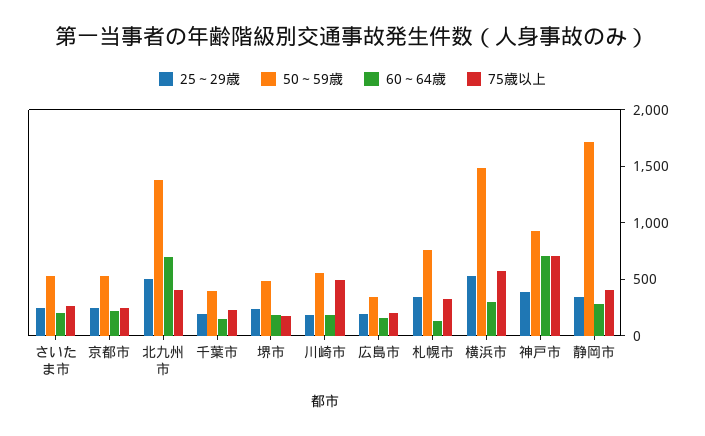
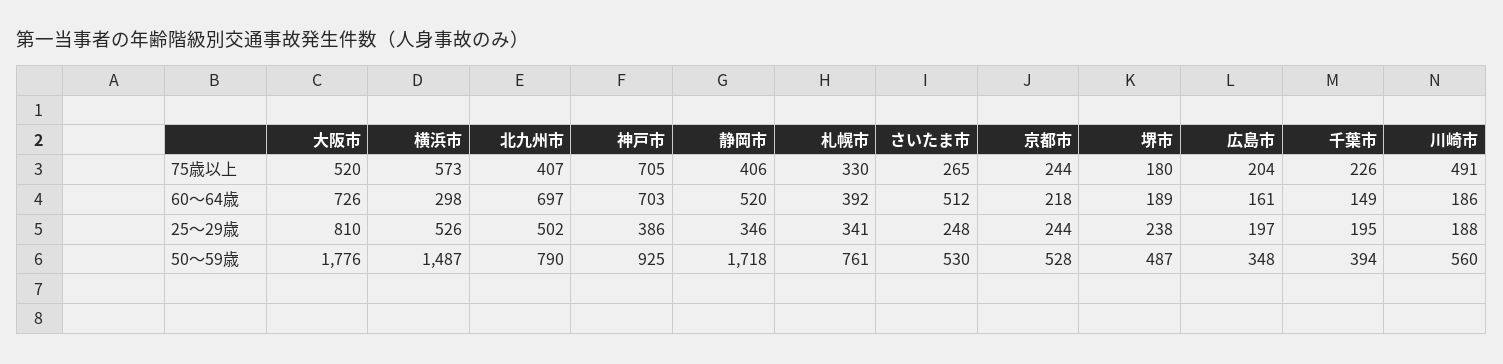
60～64歳, さいたま市: 200 -> 512
50～59歳, 北九州市: 1400 -> 790
60～64歳, 札幌市: 100 -> 392
60～64歳, 静岡市: 300 -> 520
75歳以上, 大阪市: none -> 520
60～64歳, 大阪市: none -> 726
25～29歳, 大阪市: none -> 810
50～59歳, 大阪市: none -> 1776

